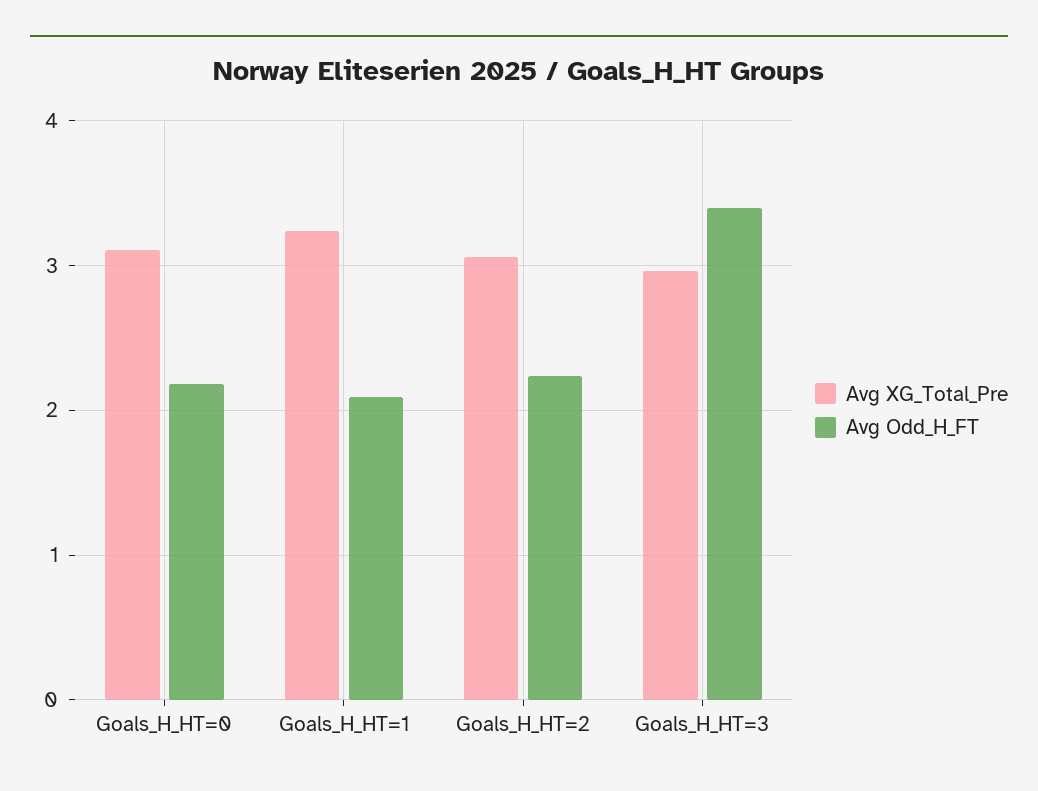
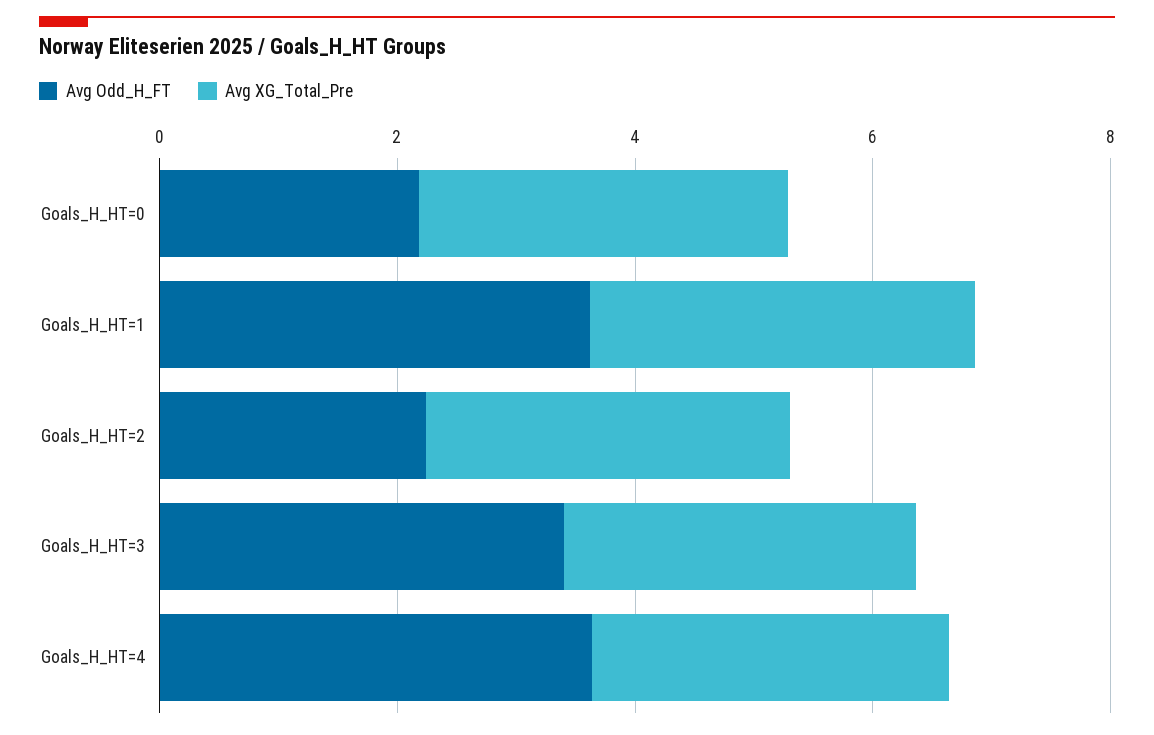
Avg Odd_H_FT, Goals_H_HT=1: 2.1 -> 3.5
Avg Odd_H_FT, Goals_H_HT=4: none -> 3.5
Avg XG_Total_Pre, Goals_H_HT=4: none -> 3

